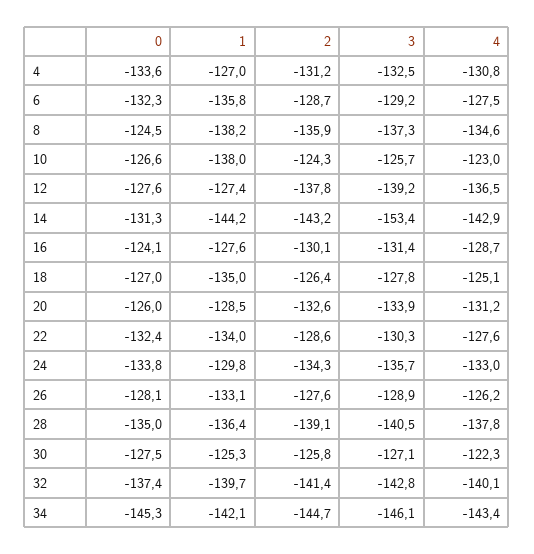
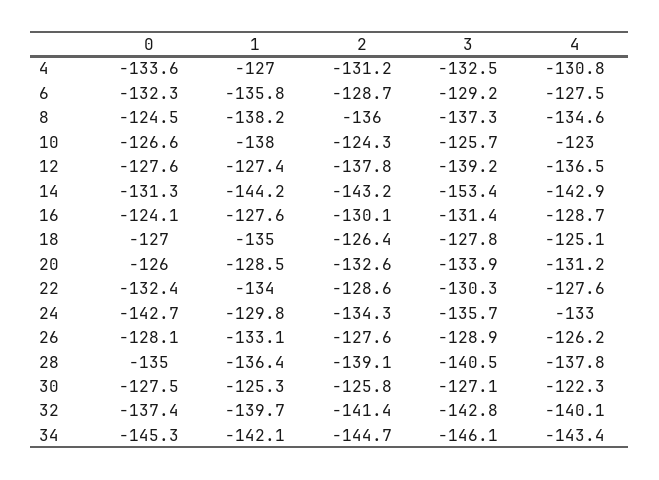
2, 8: -135.9 -> -136
0, 24: -133.8 -> -142.7

